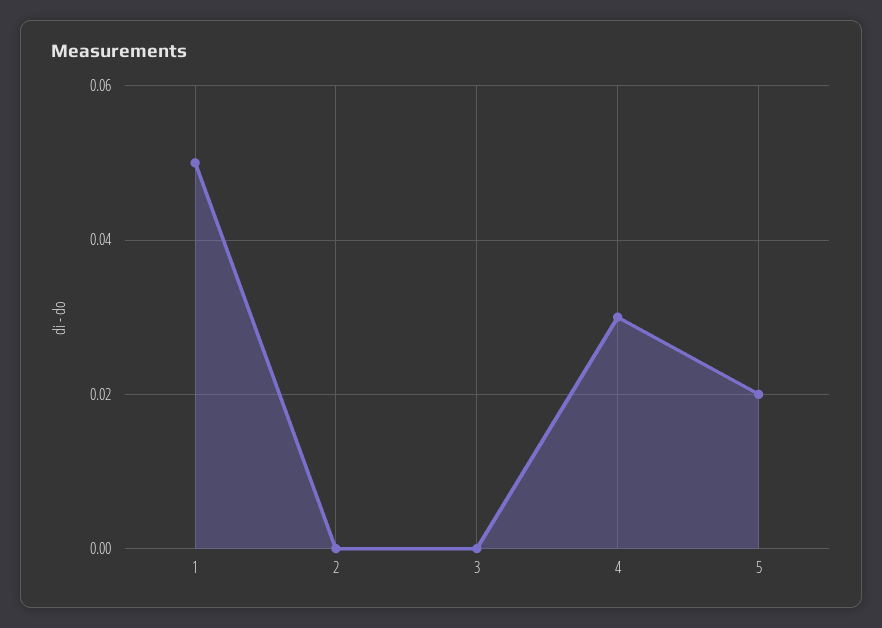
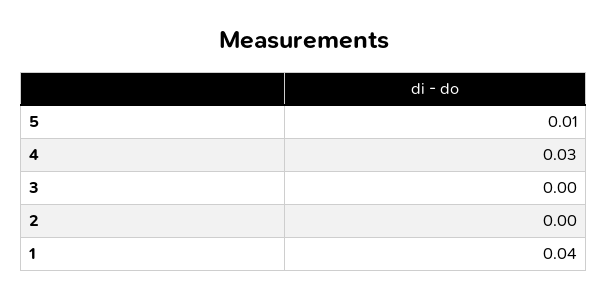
1: 0.05 -> 0.04
5: 0.02 -> 0.01

